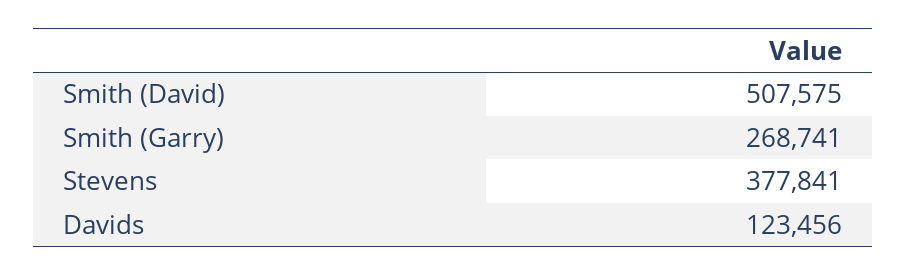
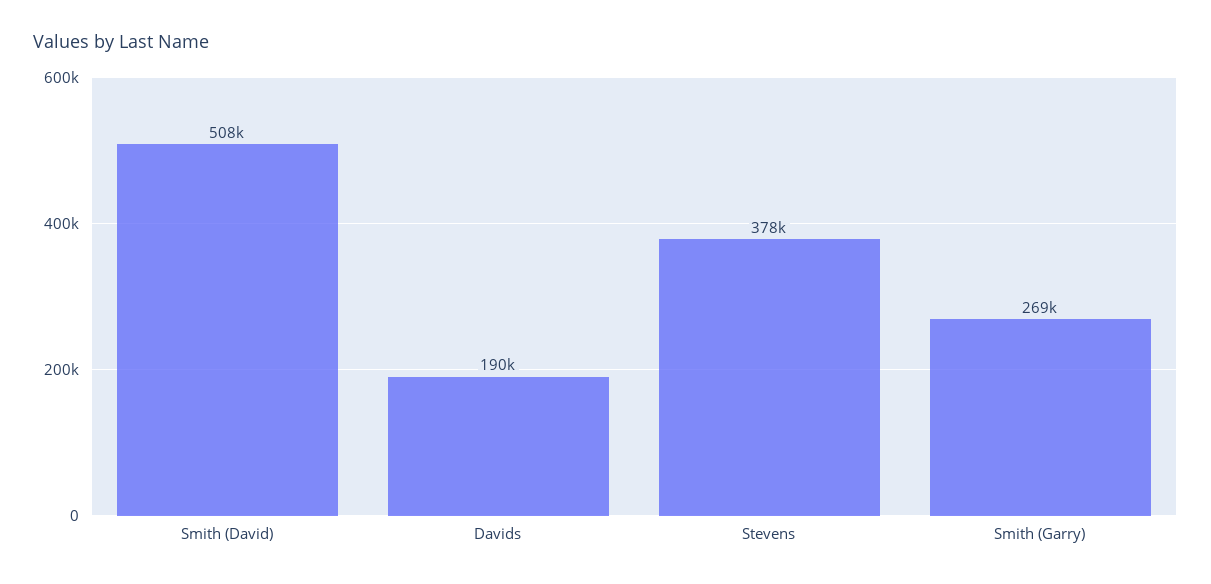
Davids: 123456 -> 190000

